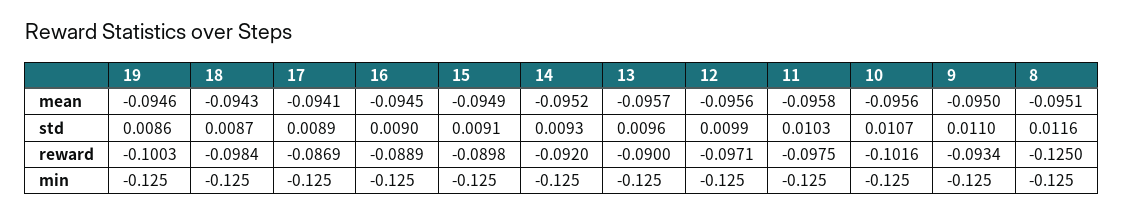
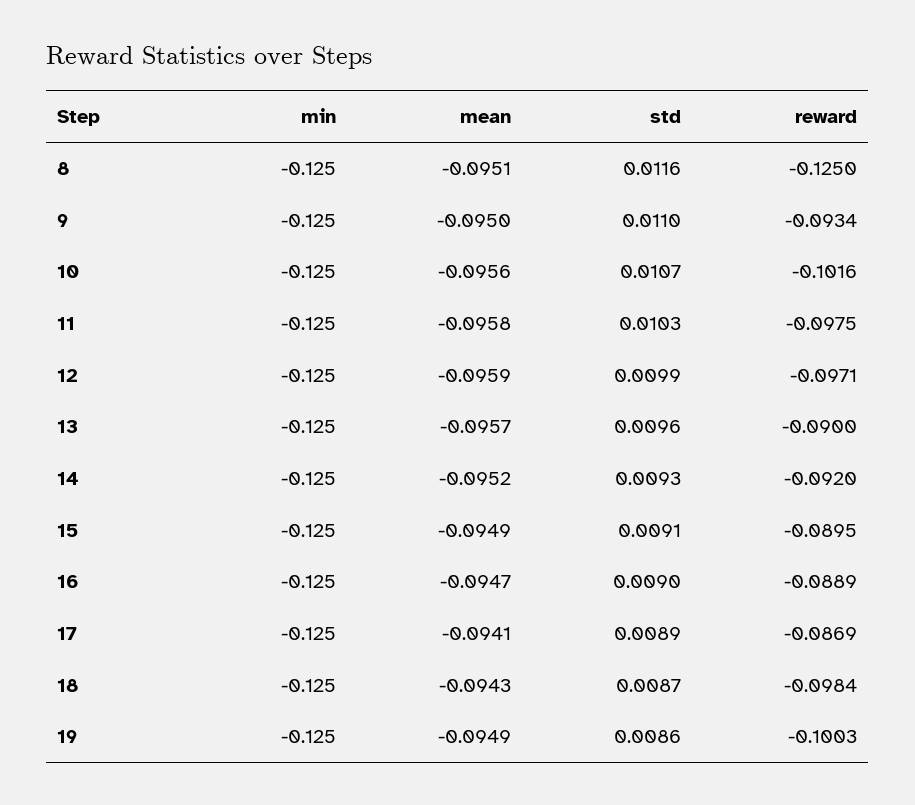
19, mean: -0.0946 -> -0.0949
16, mean: -0.0945 -> -0.0947
12, mean: -0.0956 -> -0.0959
15, reward: -0.0898 -> -0.0895

